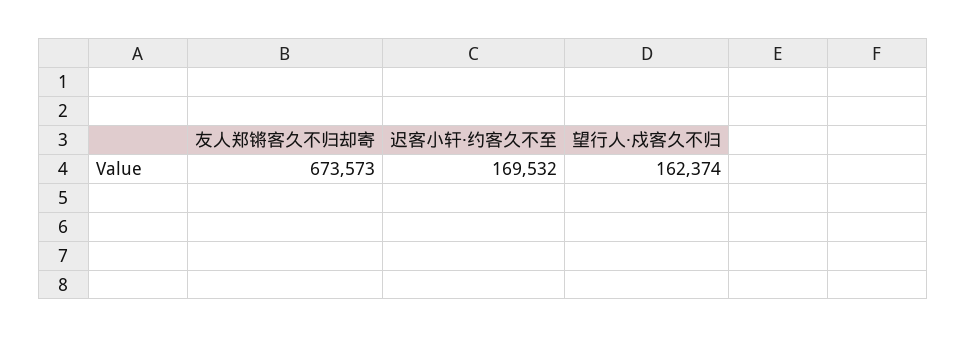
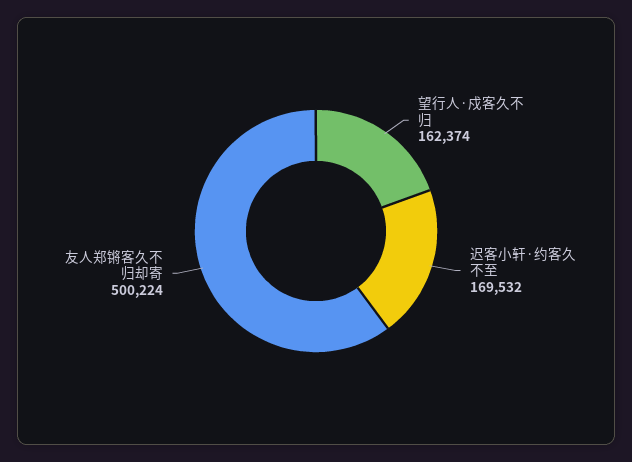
友人郑锵客久不归却寄: 673573 -> 500224

